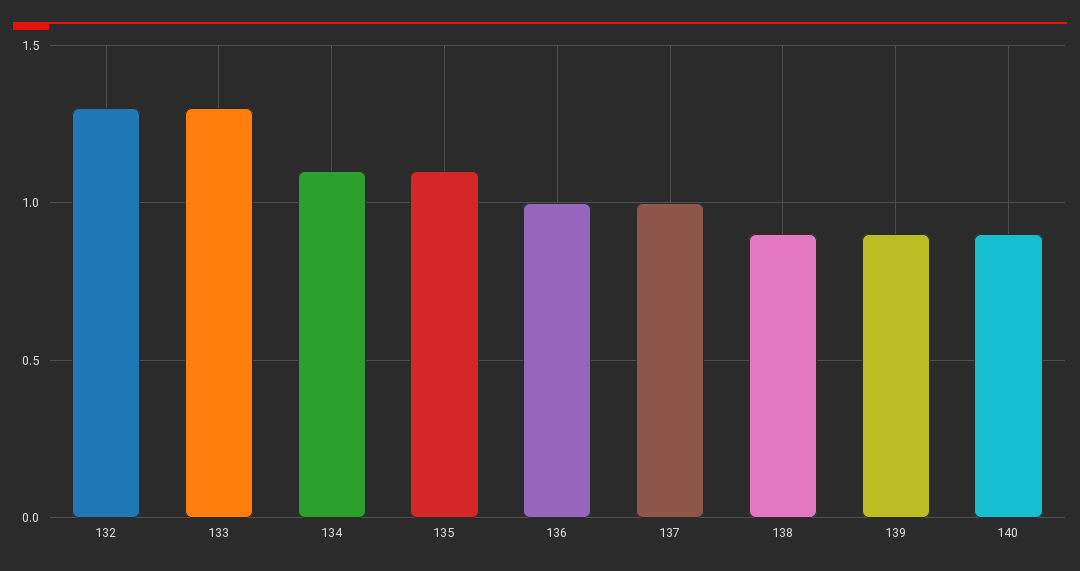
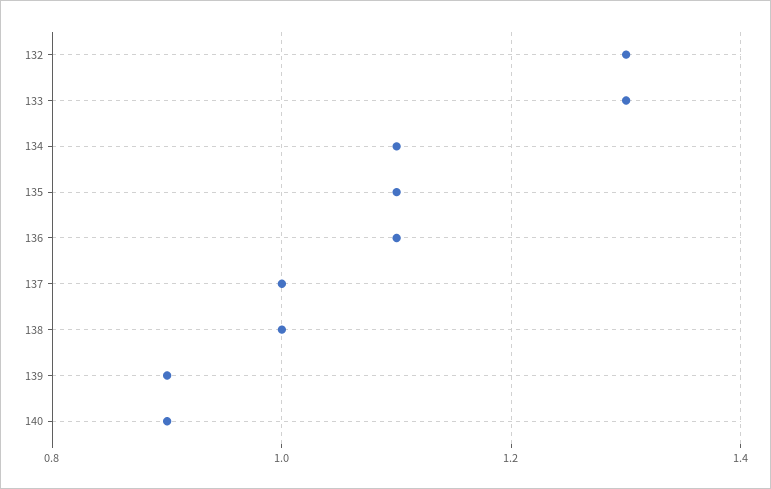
136: 1 -> 1.1
138: 0.9 -> 1

